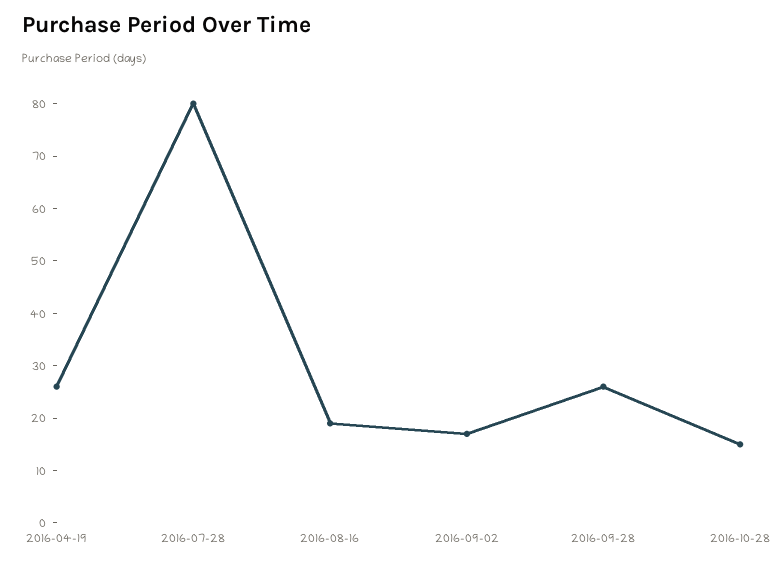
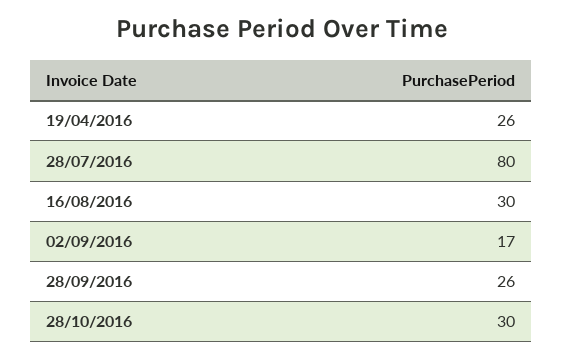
2016-08-16: 20 -> 30
2016-10-28: 15 -> 30

